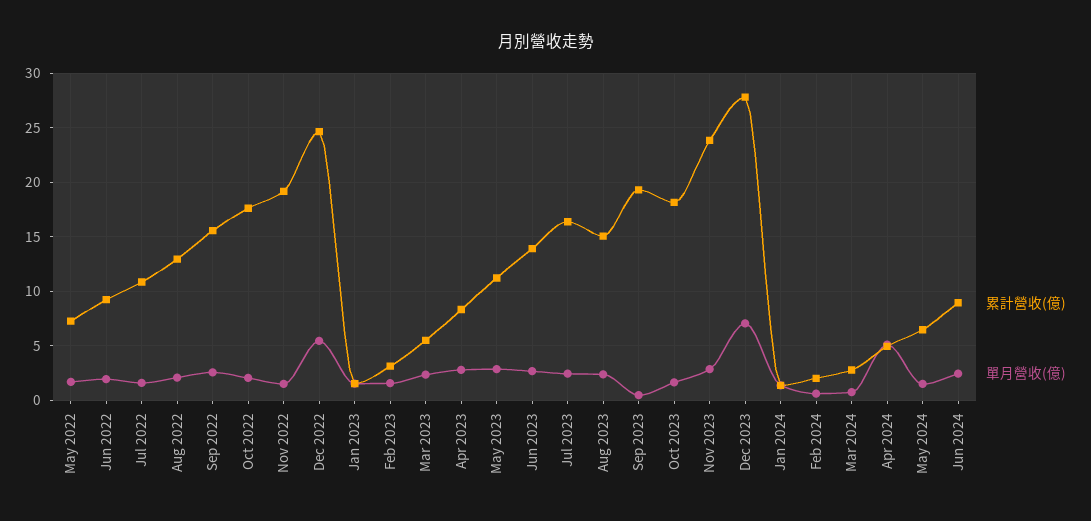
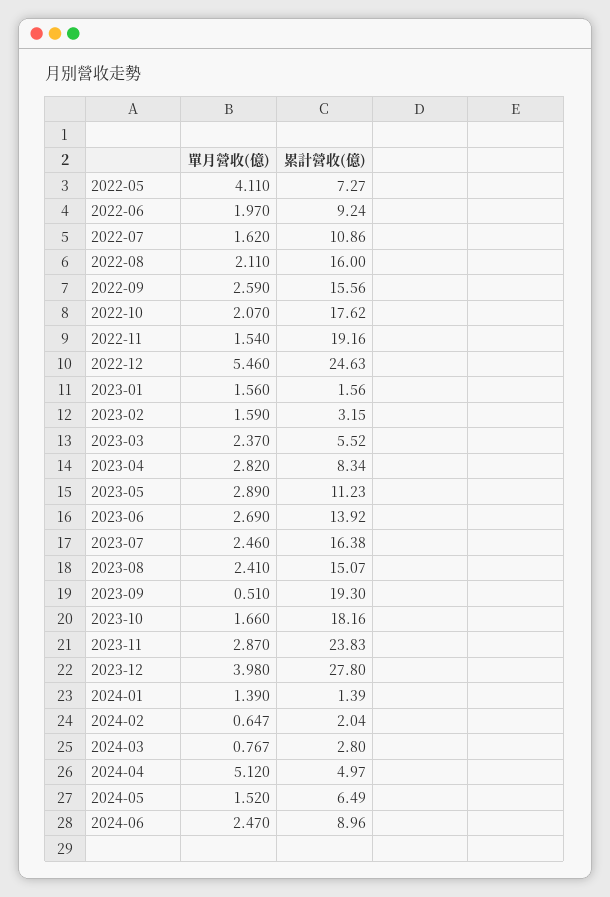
單月營收(億), May 2022: 2 -> 4.11
累計營收(億), Aug 2022: 13 -> 16
單月營收(億), Dec 2023: 7 -> 3.98

